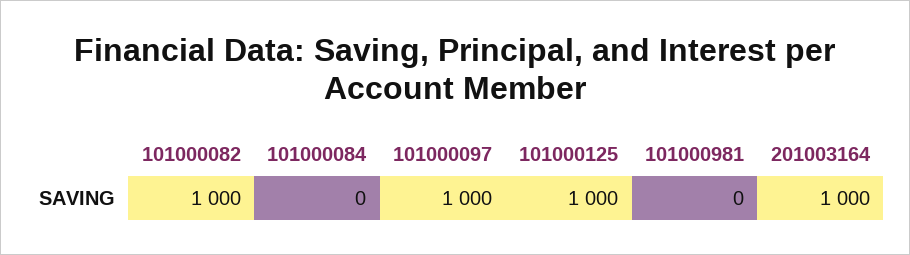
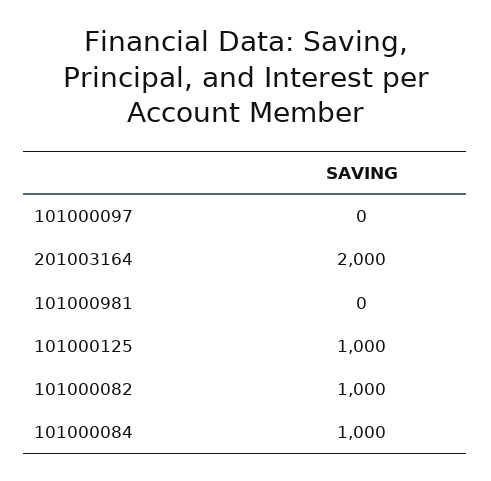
101000084: 0 -> 1000
101000097: 1000 -> 0
201003164: 1000 -> 2000

